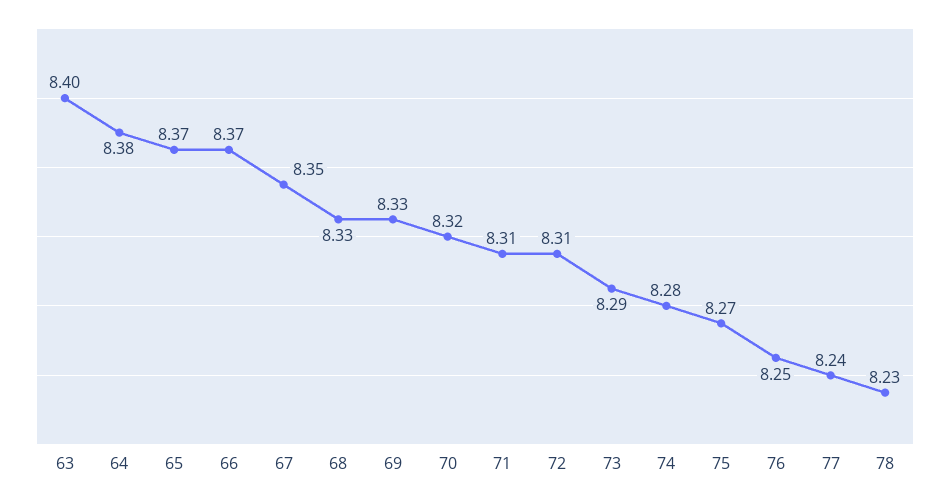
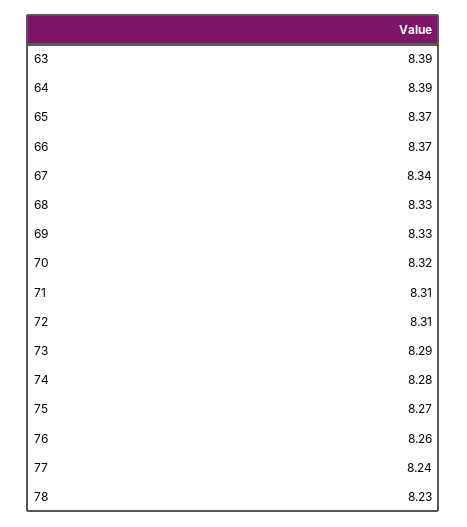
63: 8.4 -> 8.39
64: 8.38 -> 8.39
67: 8.35 -> 8.34
76: 8.25 -> 8.26

